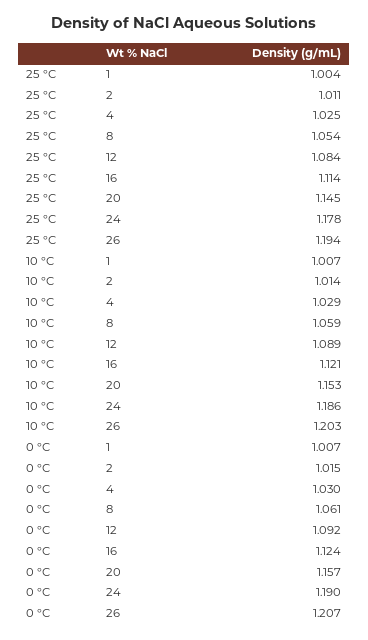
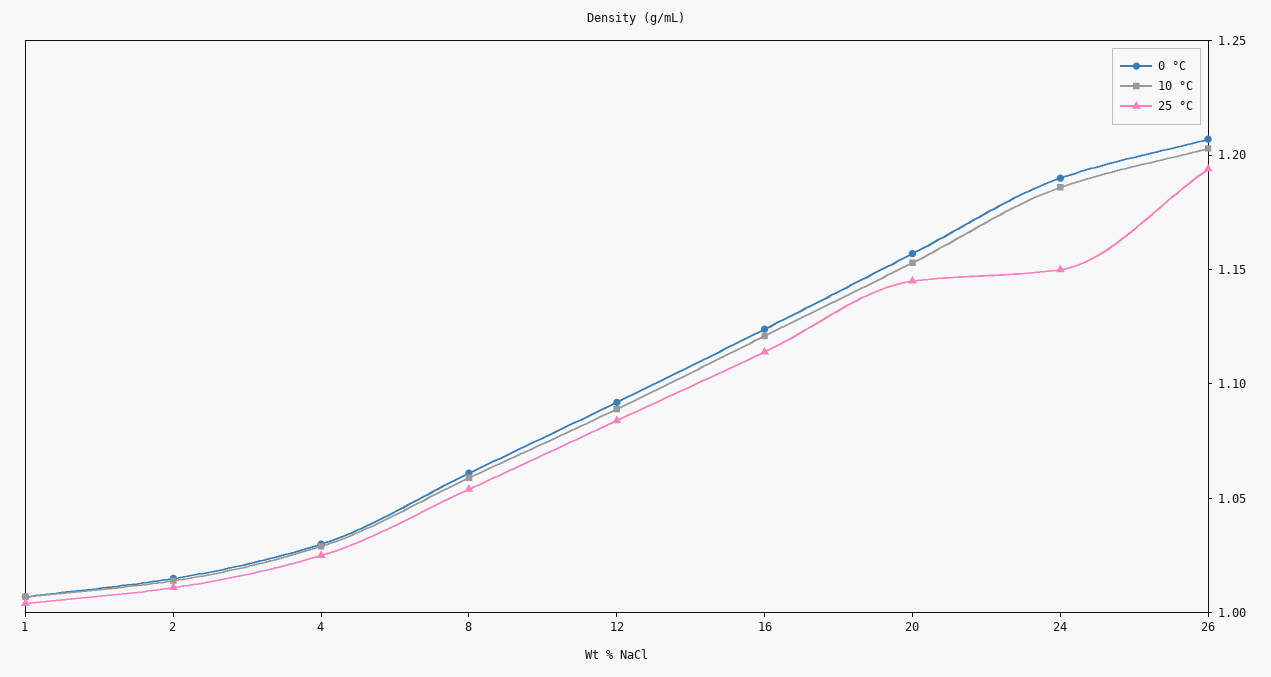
25 °C, 24: 1.178 -> 1.15

